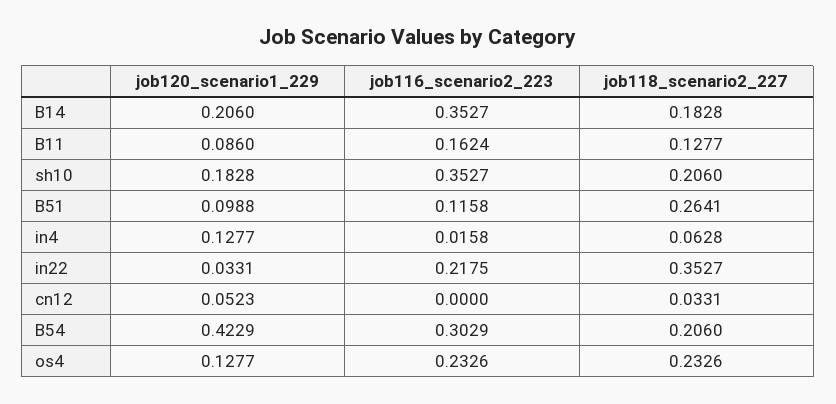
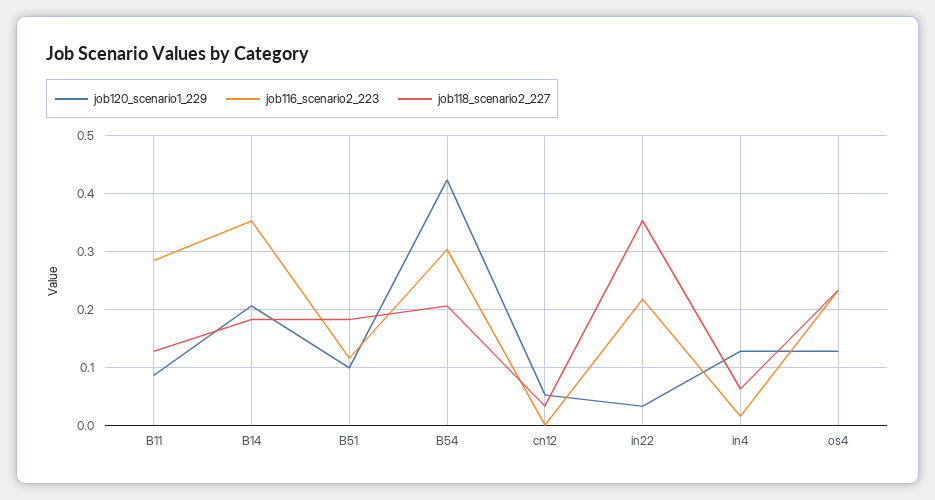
job116_scenario2_223, B11: 0.1624 -> 0.28
job120_scenario1_229, sh10: 0.1828 -> none
job116_scenario2_223, sh10: 0.3527 -> none
job118_scenario2_227, sh10: 0.206 -> none
job118_scenario2_227, B51: 0.2641 -> 0.18

